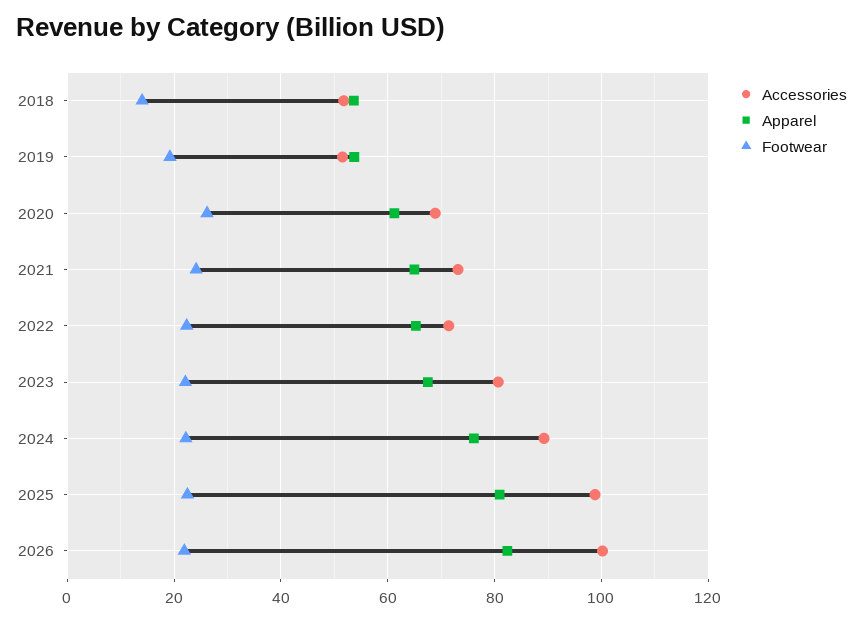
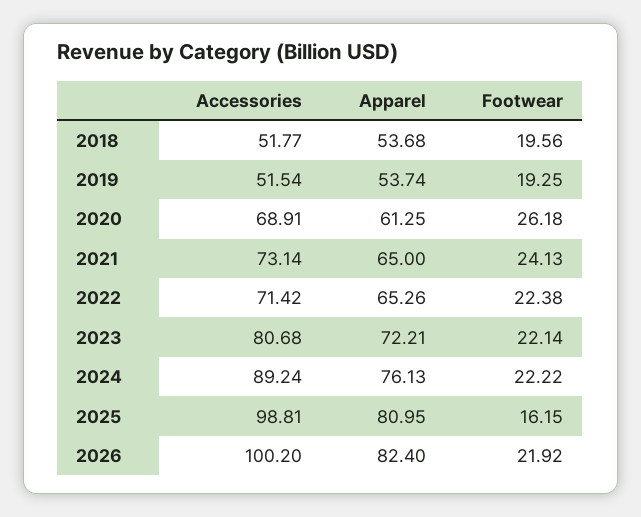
Footwear, 2018: 14 -> 19.56
Apparel, 2023: 68 -> 72.21
Footwear, 2025: 22 -> 16.15

